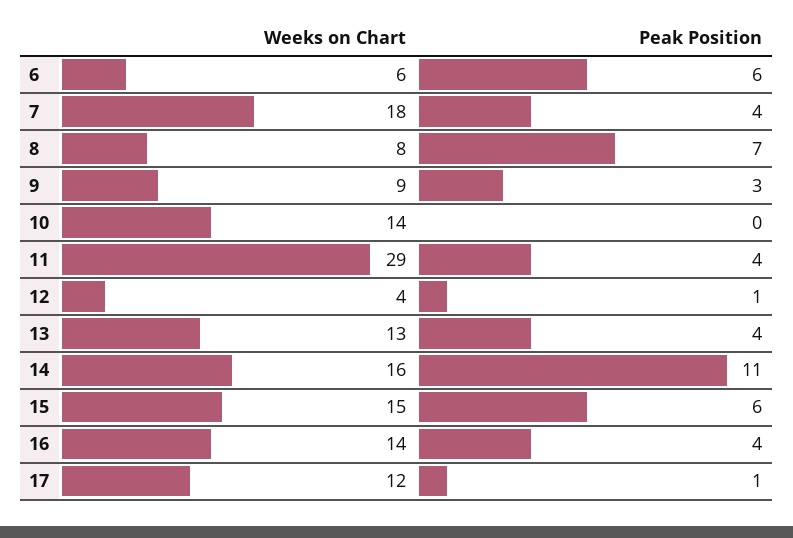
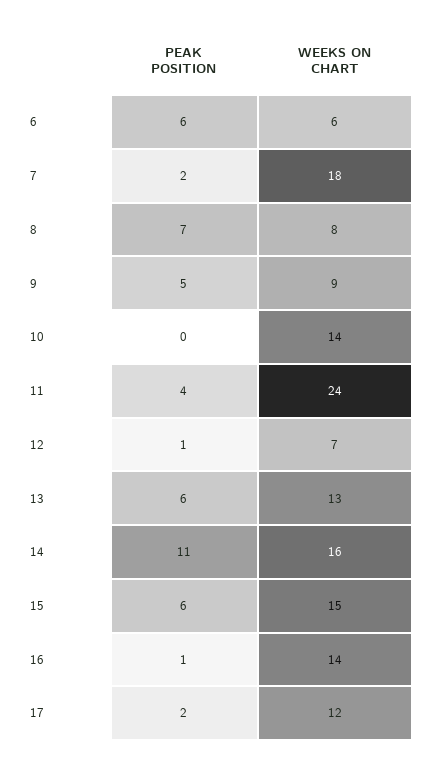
Peak Position, 7: 4 -> 2
Peak Position, 9: 3 -> 5
Weeks on Chart, 11: 29 -> 24
Weeks on Chart, 12: 4 -> 7
Peak Position, 13: 4 -> 6
Peak Position, 16: 4 -> 1
Peak Position, 17: 1 -> 2

